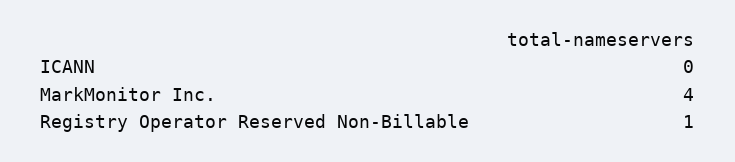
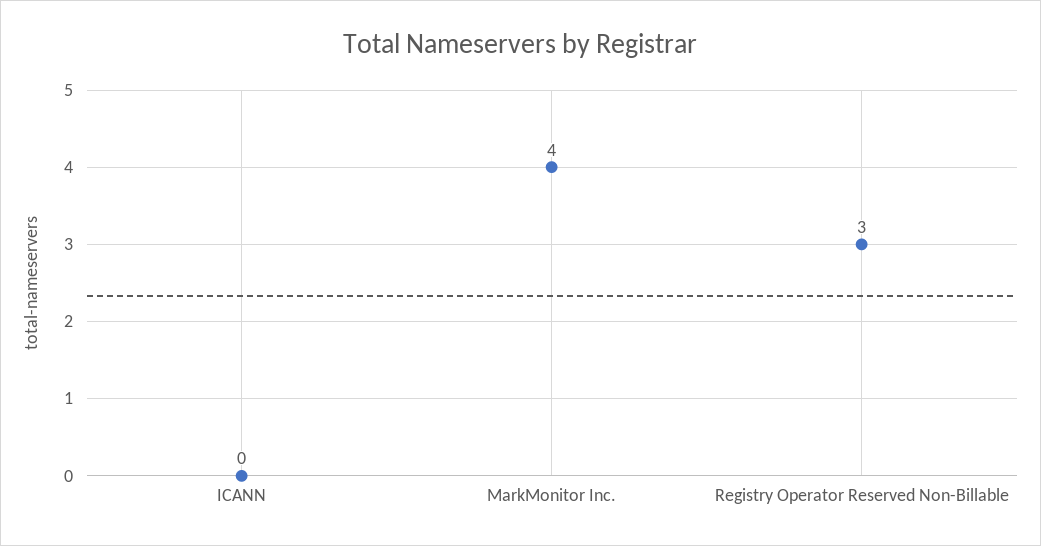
Registry Operator Reserved Non-Billable: 1 -> 3

